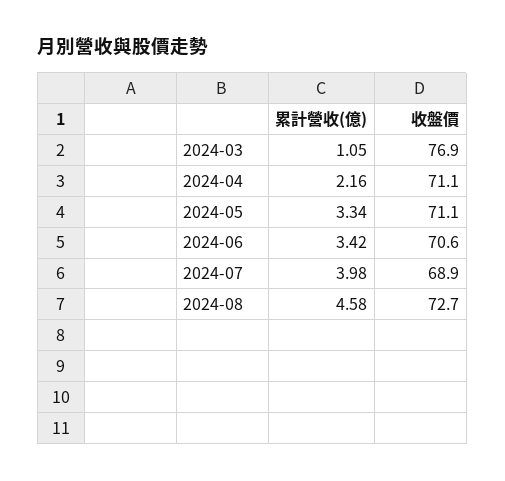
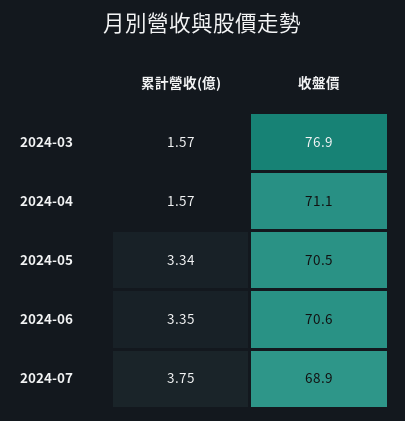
累計營收(億), 2024-03: 1.05 -> 1.57
累計營收(億), 2024-04: 2.16 -> 1.57
收盤價, 2024-05: 71.1 -> 70.5
累計營收(億), 2024-06: 3.42 -> 3.35
累計營收(億), 2024-07: 3.98 -> 3.75
累計營收(億), 2024-08: 4.58 -> none
收盤價, 2024-08: 72.7 -> none

